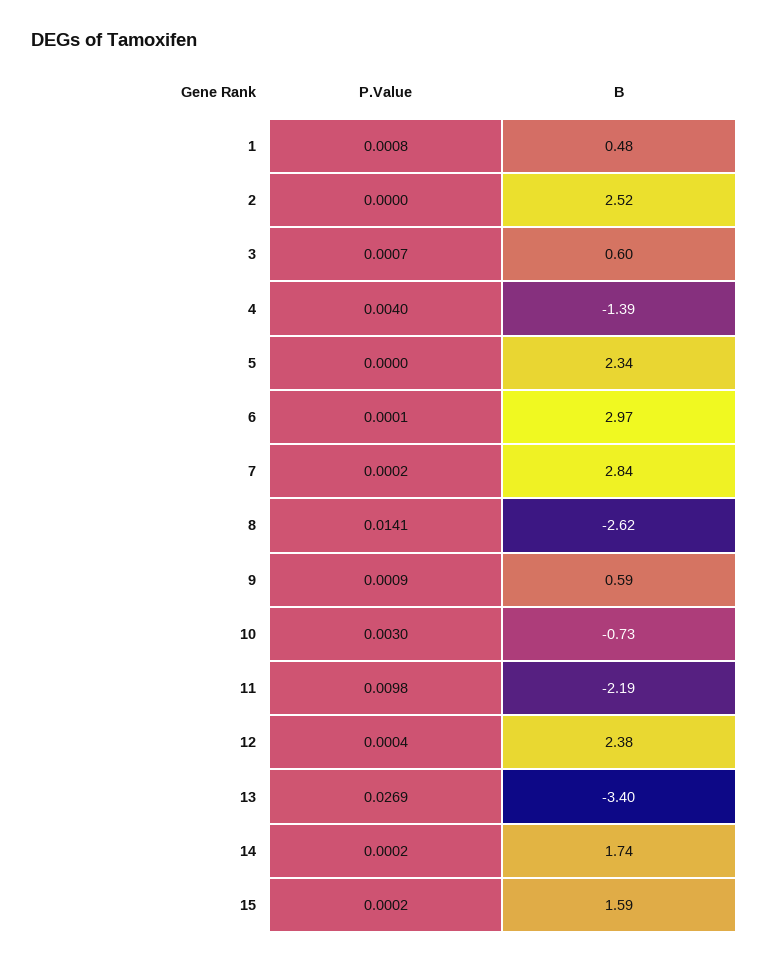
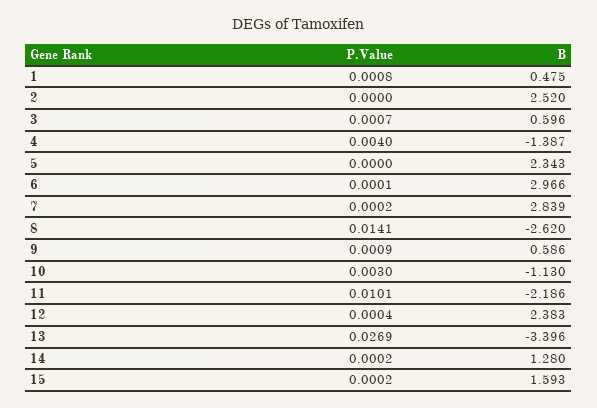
B, 10: -0.73 -> -1.13
P.Value, 11: 0.0098 -> 0.0101
B, 14: 1.74 -> 1.28

